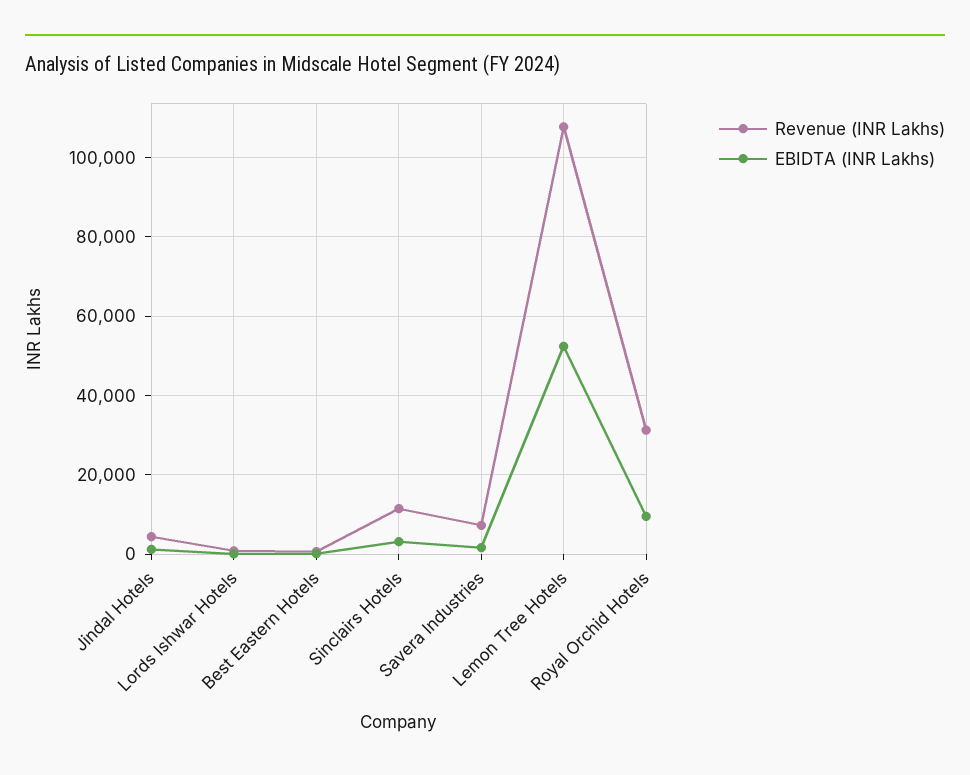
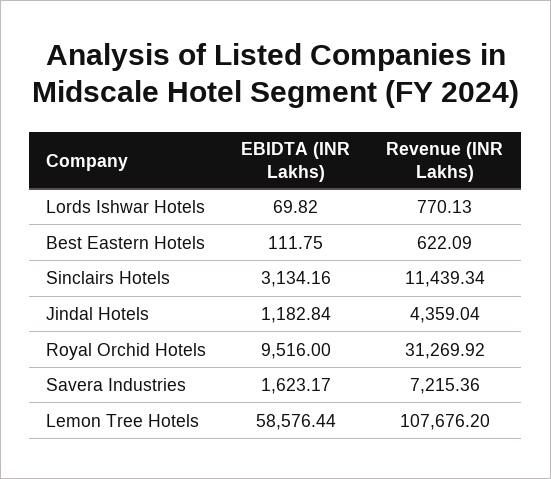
EBIDTA (INR Lakhs), Lemon Tree Hotels: 52000 -> 58576.44

